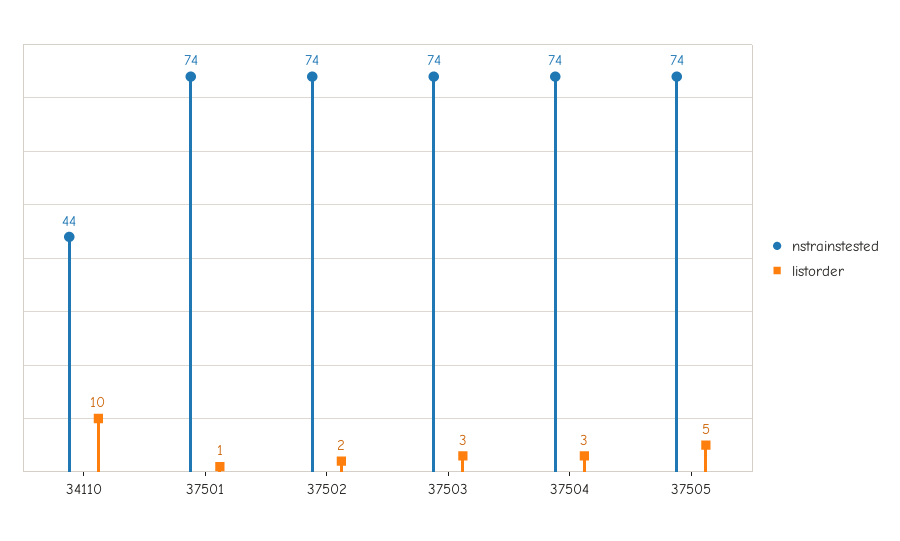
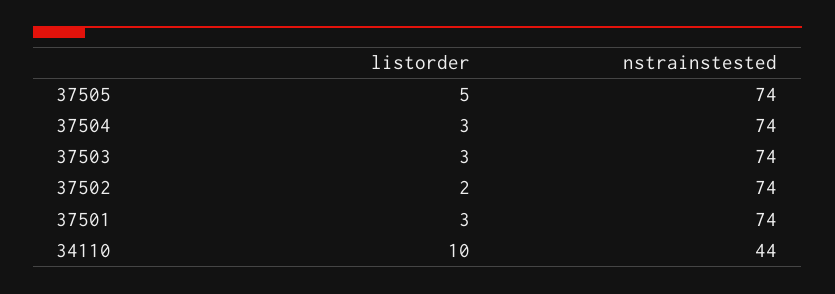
listorder, 37501: 1 -> 3

